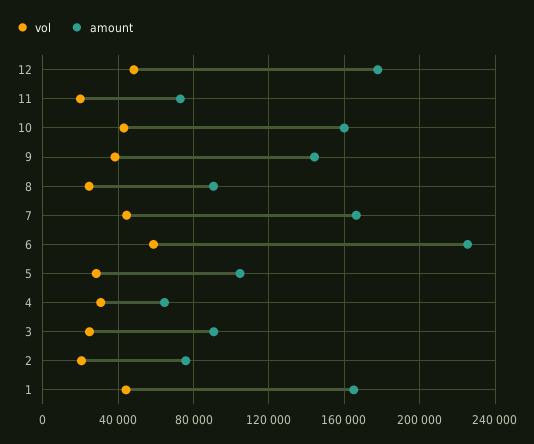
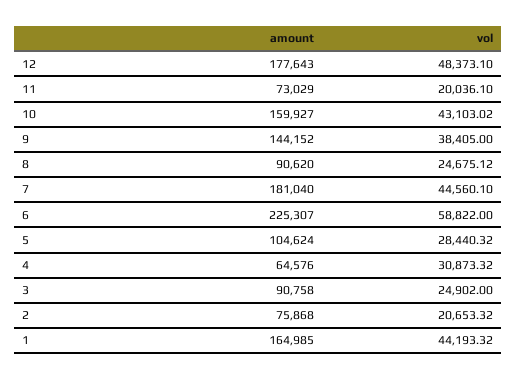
amount, 7: 165000 -> 181040

